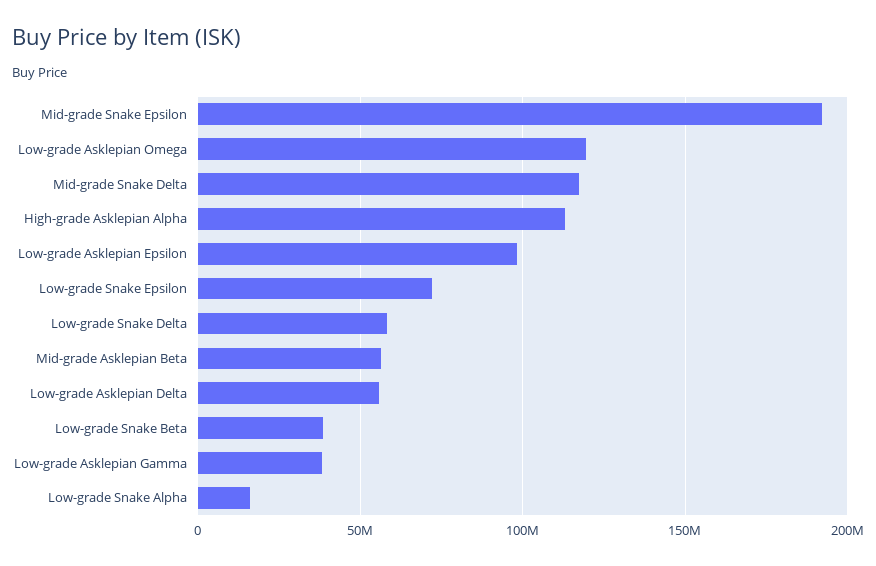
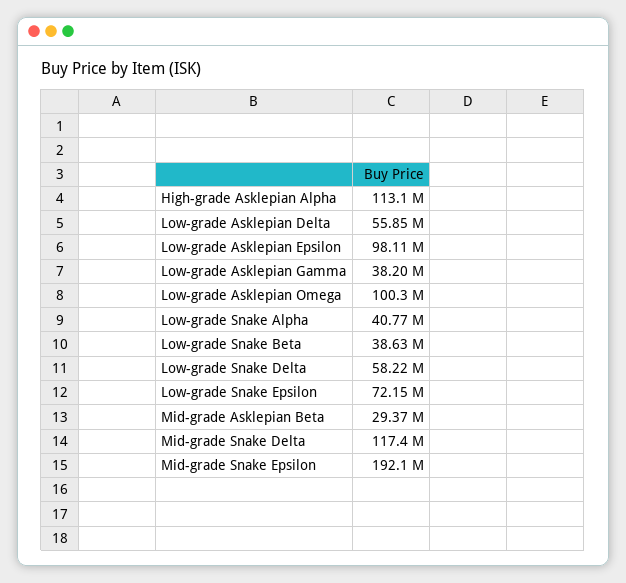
Low-grade Asklepian Omega: 120000000 -> 100300000
Mid-grade Asklepian Beta: 55000000 -> 29370000
Low-grade Snake Alpha: 15000000 -> 40770000

